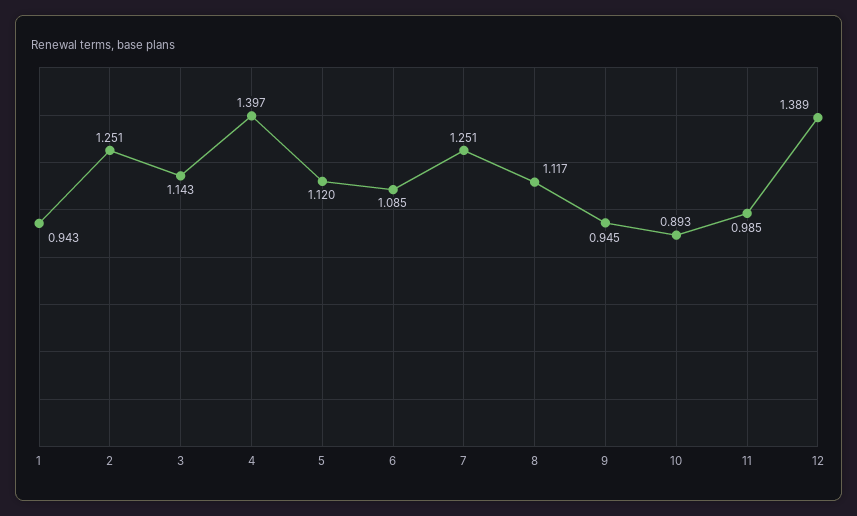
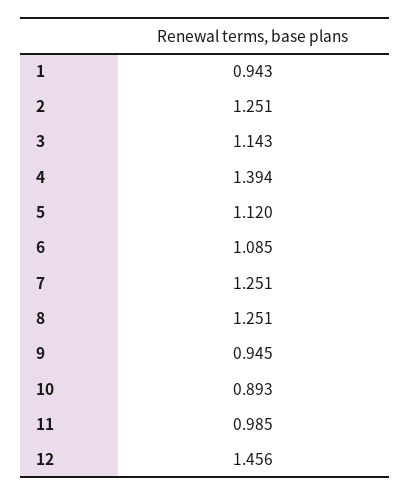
4: 1.397 -> 1.394
8: 1.117 -> 1.251
12: 1.389 -> 1.456

